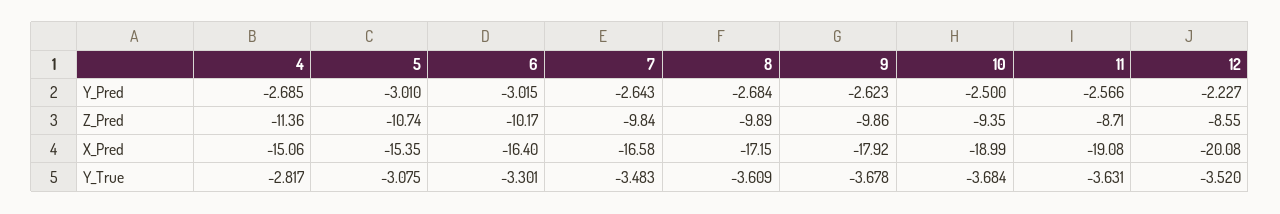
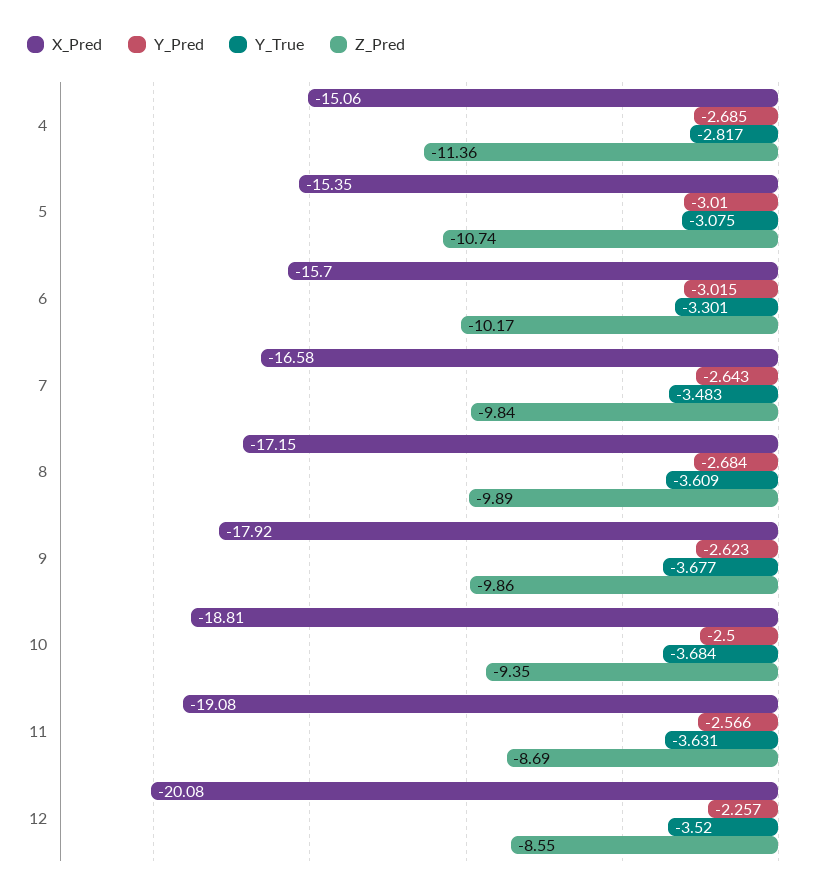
Y_Pred, 12: -2.227 -> -2.257
Z_Pred, 11: -8.71 -> -8.69
X_Pred, 6: -16.4 -> -15.7
X_Pred, 10: -18.99 -> -18.81
Y_True, 9: -3.678 -> -3.677

